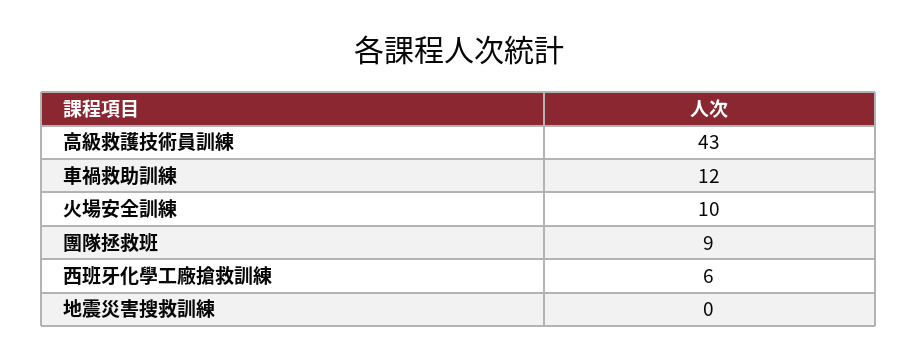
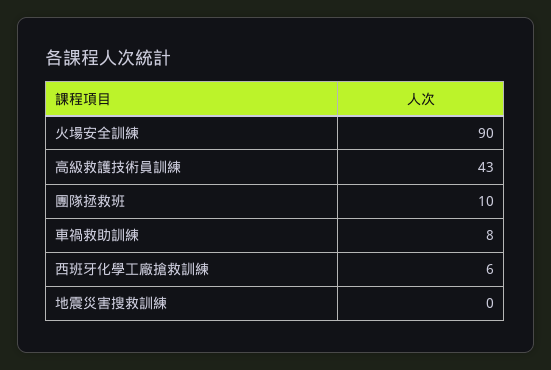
車禍救助訓練: 12 -> 8
火場安全訓練: 10 -> 90
團隊拯救班: 9 -> 10

